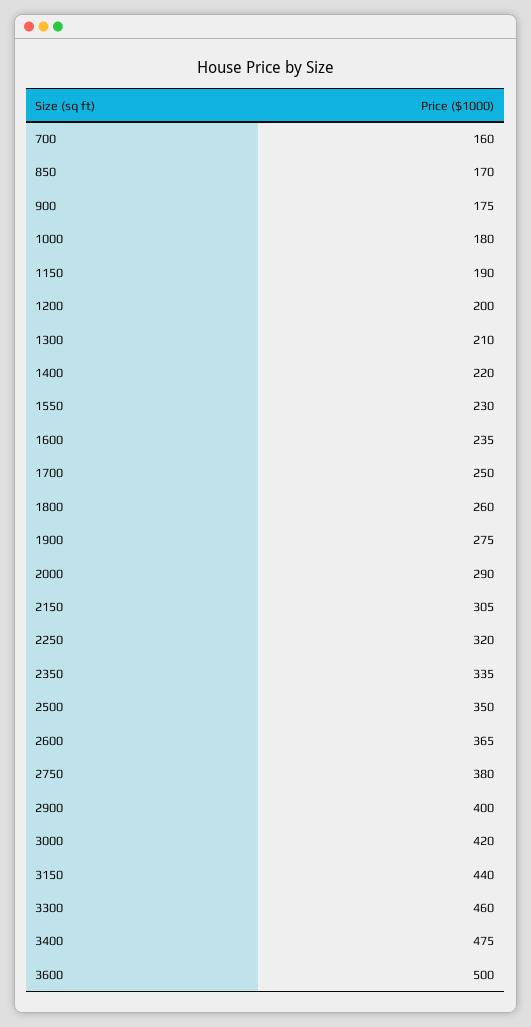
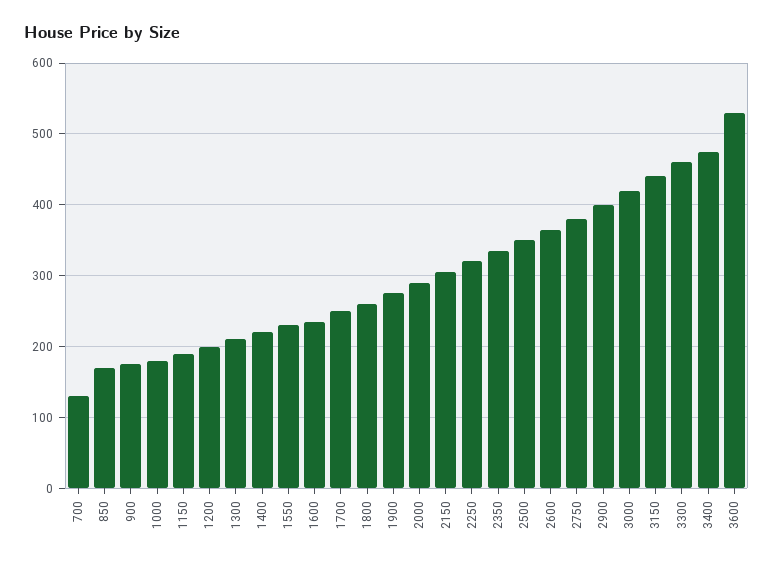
700: 160 -> 130
3600: 500 -> 530

